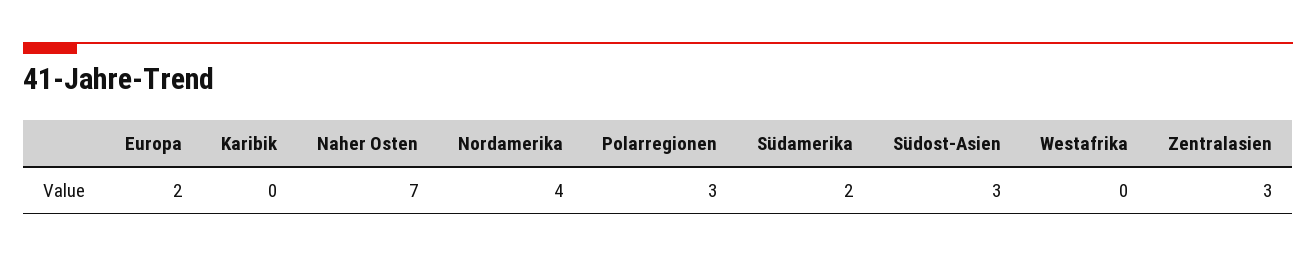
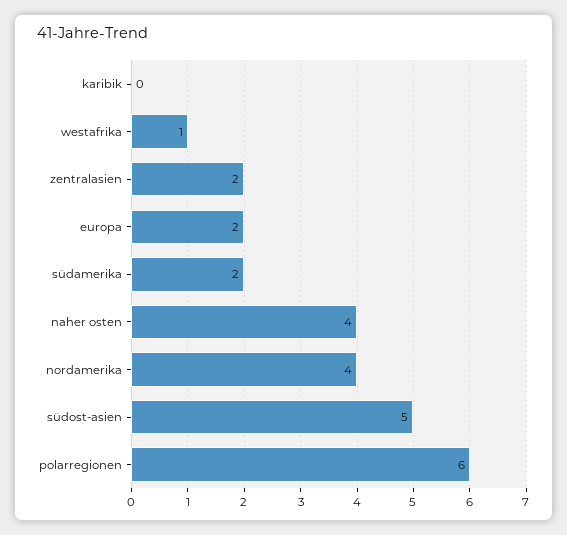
Naher Osten: 7 -> 4
Polarregionen: 3 -> 6
Südost-Asien: 3 -> 5
Westafrika: 0 -> 1
Zentralasien: 3 -> 2

